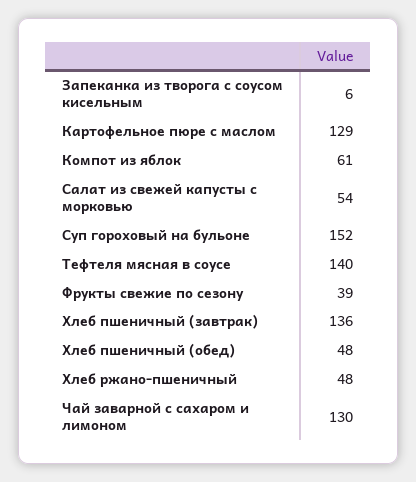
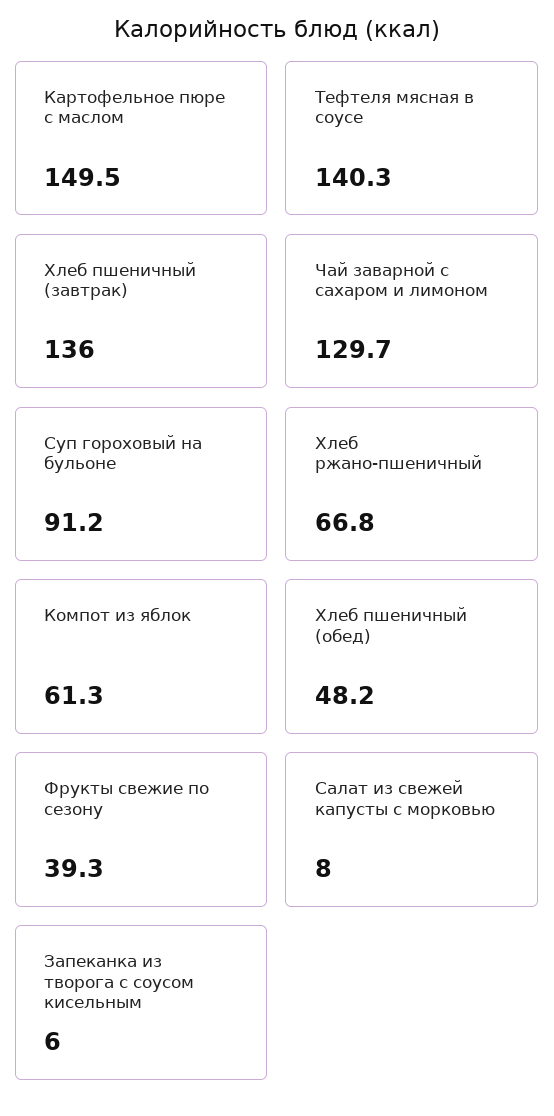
Картофельное пюре с маслом: 129 -> 149.5
Салат из свежей капусты с морковью: 54 -> 8
Суп гороховый на бульоне: 152 -> 91.2
Хлеб ржано-пшеничный: 48 -> 66.8

